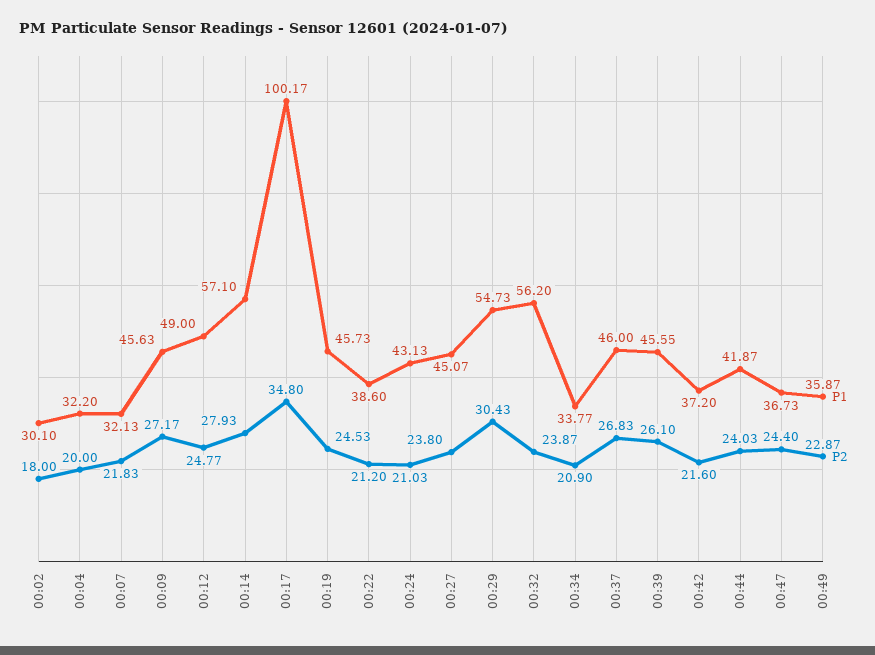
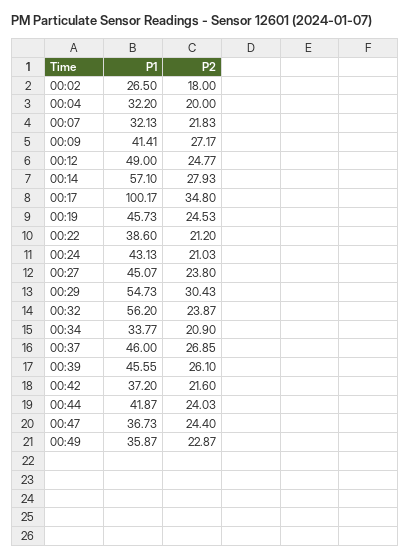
P1, 00:02: 30.1 -> 26.5
P1, 00:09: 45.63 -> 41.41
P2, 00:37: 26.83 -> 26.85

